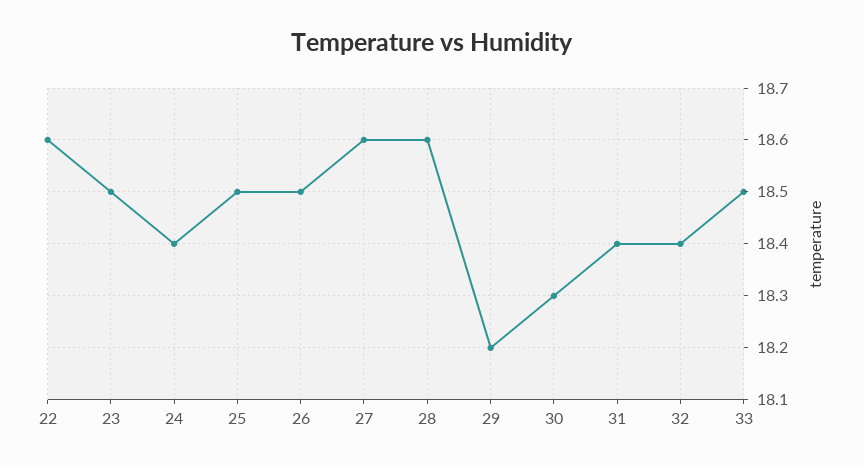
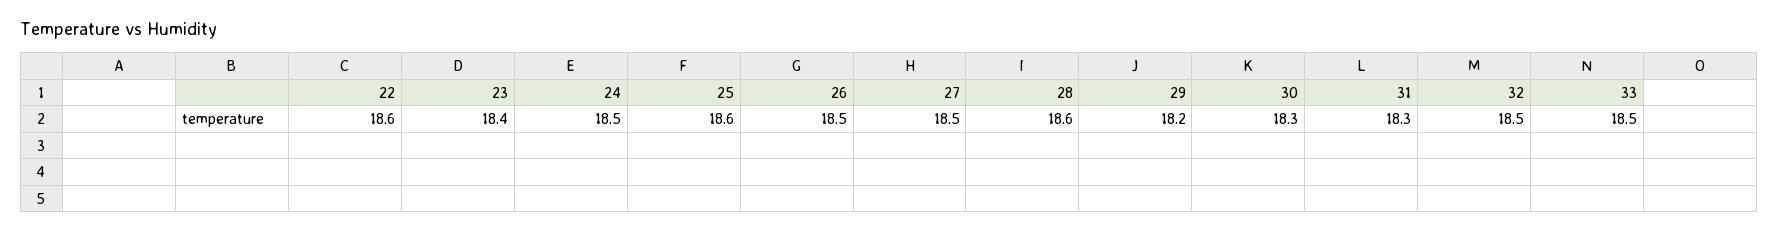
23: 18.5 -> 18.4
24: 18.4 -> 18.5
25: 18.5 -> 18.6
27: 18.6 -> 18.5
31: 18.4 -> 18.3
32: 18.4 -> 18.5

